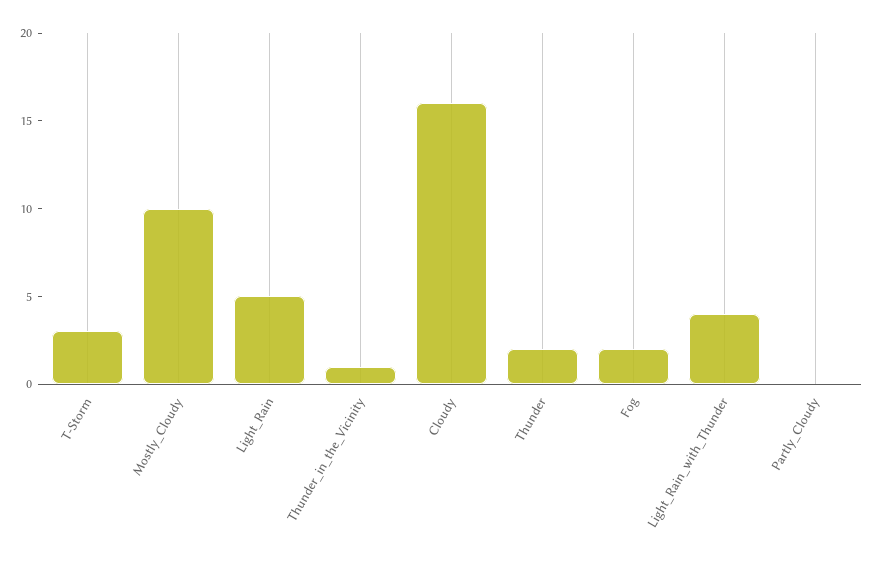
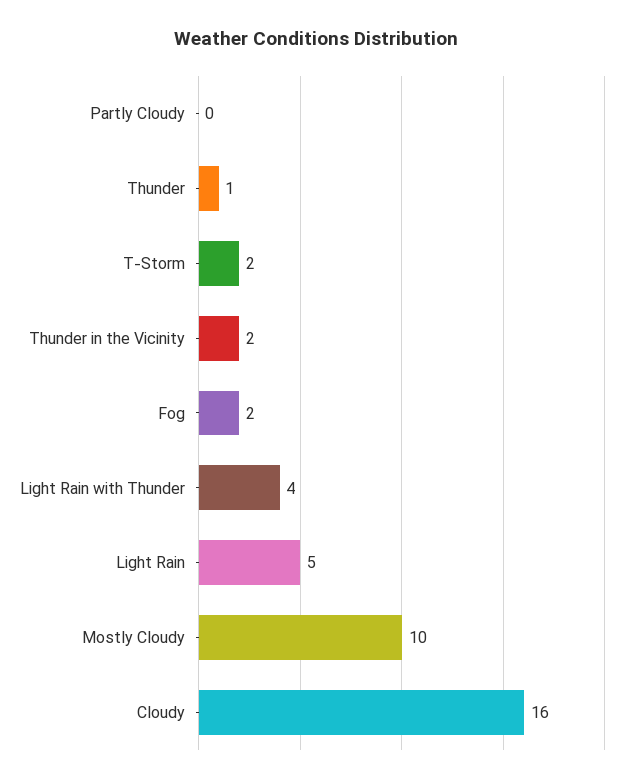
T-Storm: 3 -> 2
Thunder_in_the_Vicinity: 1 -> 2
Thunder: 2 -> 1

